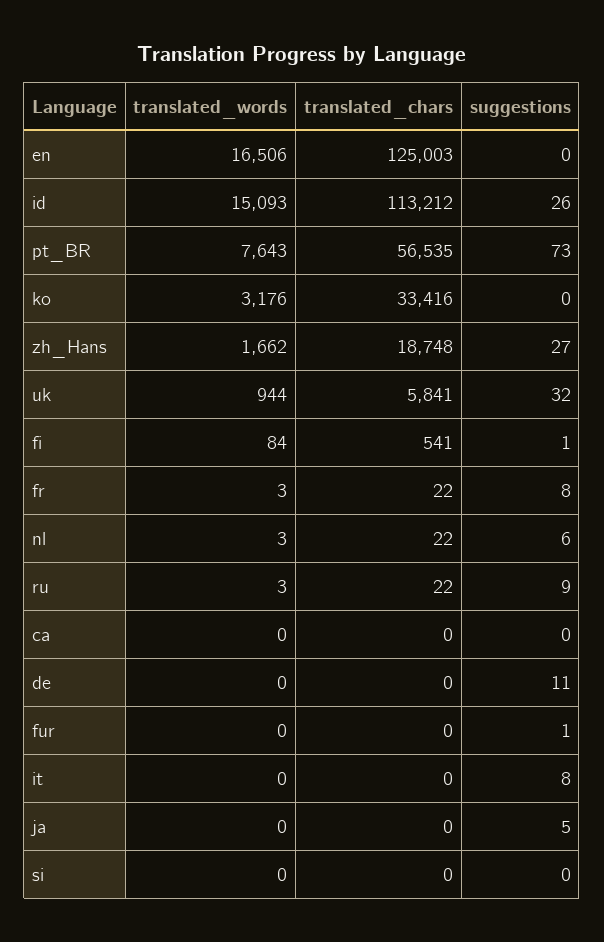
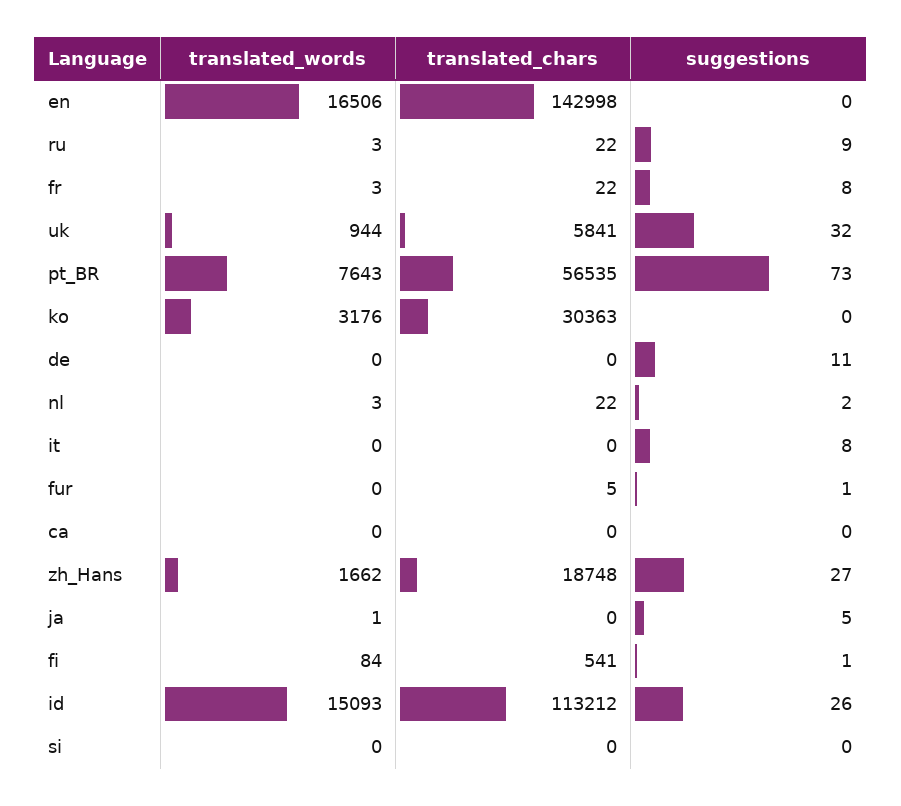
translated_chars, en: 125003 -> 142998
translated_chars, ko: 33416 -> 30363
suggestions, nl: 6 -> 2
translated_chars, fur: 0 -> 5
translated_words, ja: 0 -> 1

